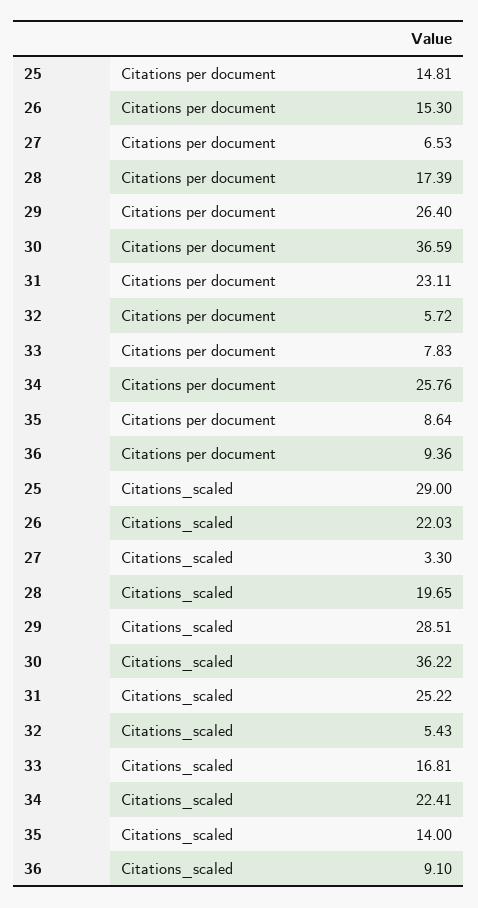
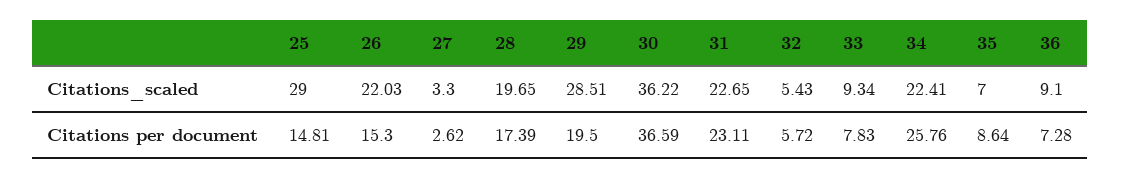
27, Citations per document: 6.53 -> 2.62
29, Citations per document: 26.4 -> 19.5
36, Citations per document: 9.36 -> 7.28
31, Citations_scaled: 25.22 -> 22.65
33, Citations_scaled: 16.81 -> 9.34
35, Citations_scaled: 14 -> 7

